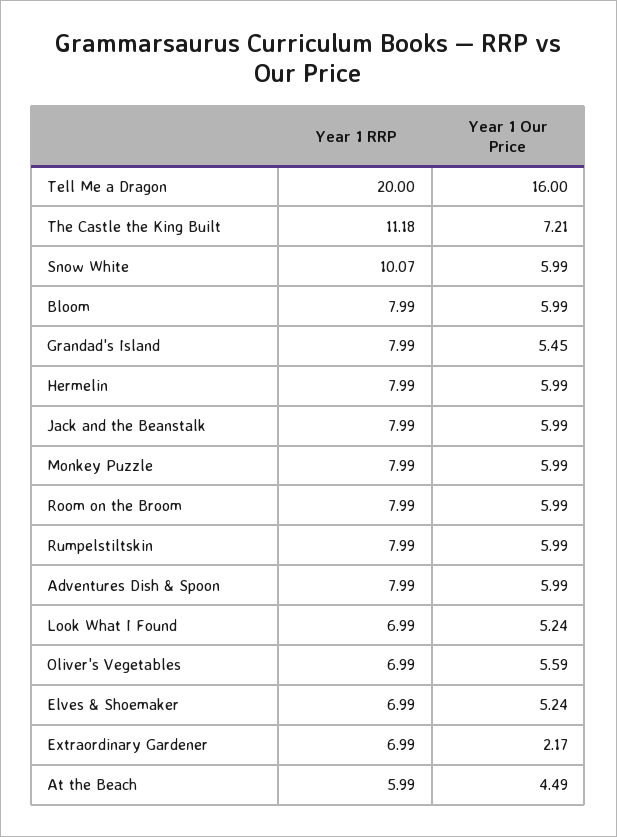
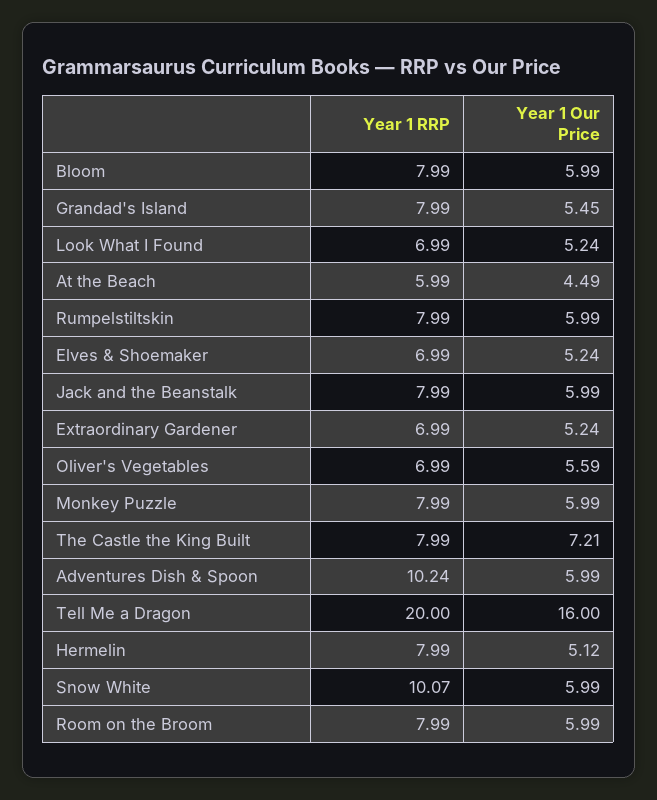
Year 1 RRP, The Castle the King Built: 11.18 -> 7.99
Year 1 Our Price, Hermelin: 5.99 -> 5.12
Year 1 RRP, Adventures Dish & Spoon: 7.99 -> 10.24
Year 1 Our Price, Extraordinary Gardener: 2.17 -> 5.24

